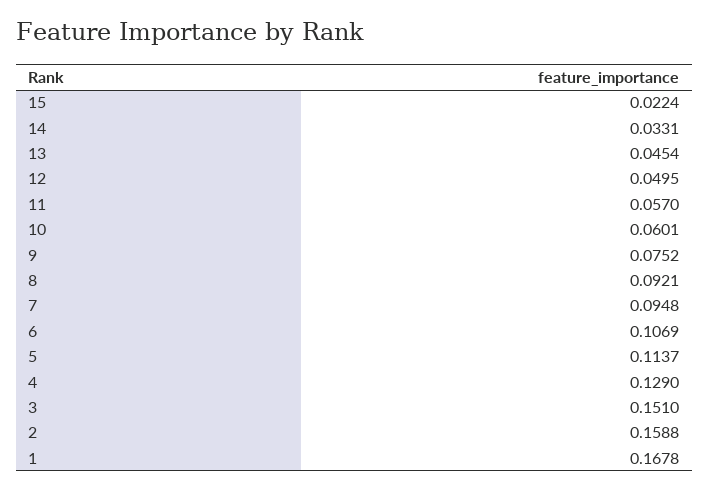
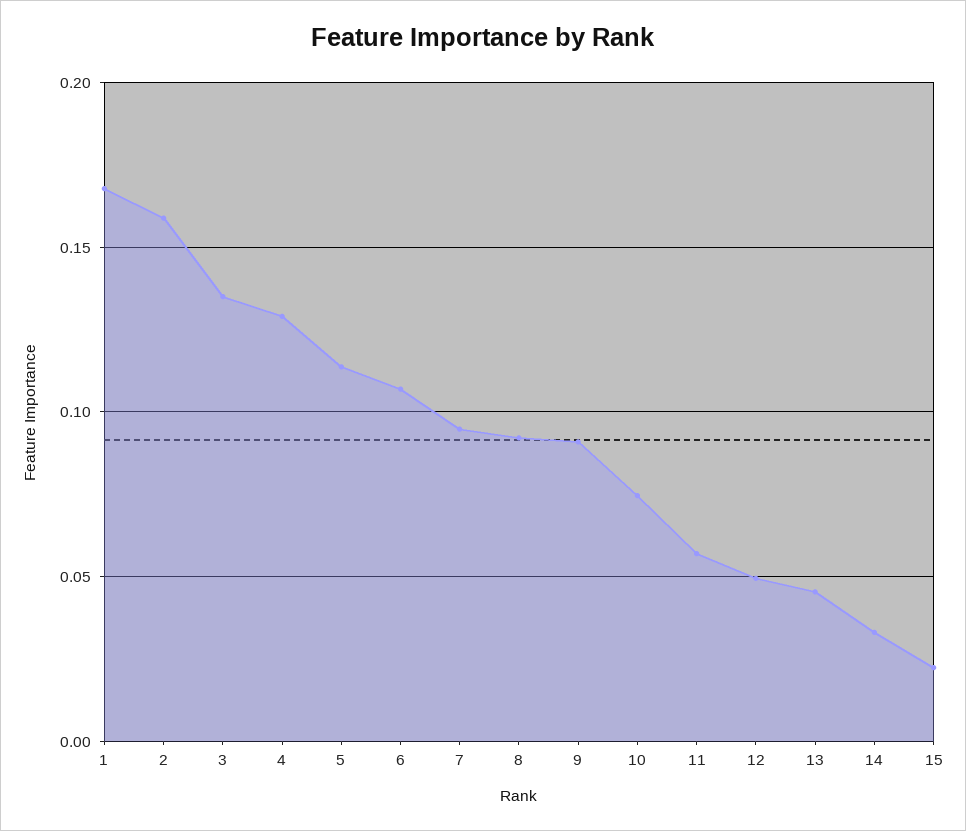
10: 0.0601 -> 0.075
9: 0.0752 -> 0.09
3: 0.151 -> 0.135

